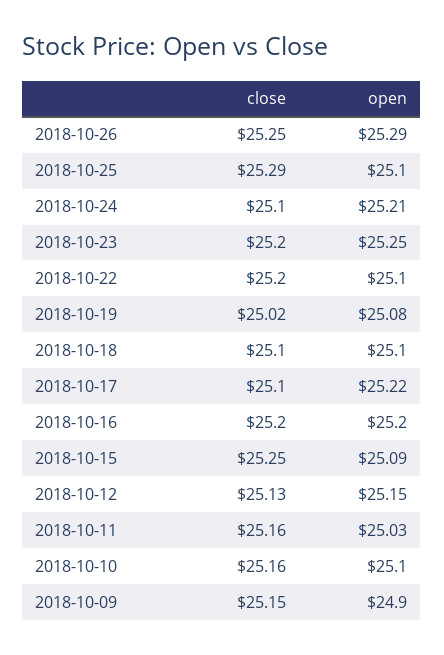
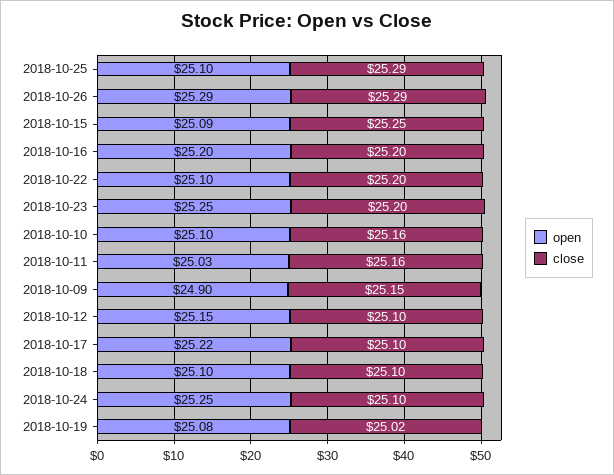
close, 2018-10-26: 25.25 -> 25.29
open, 2018-10-24: 25.21 -> 25.25
close, 2018-10-12: 25.13 -> 25.1

